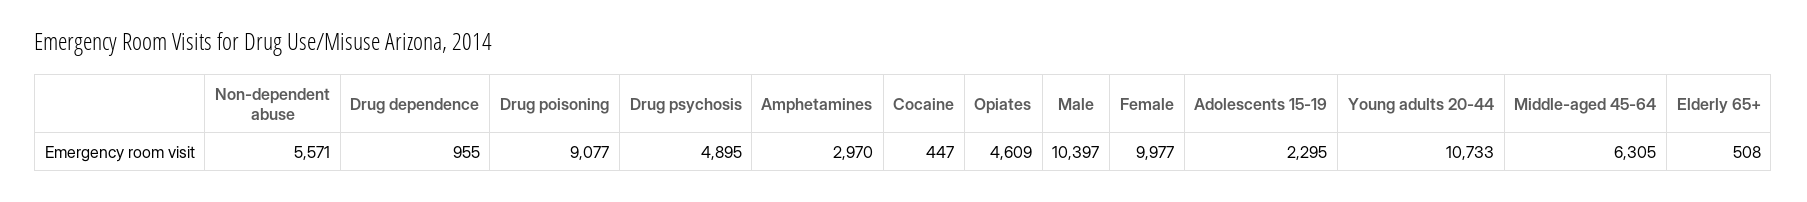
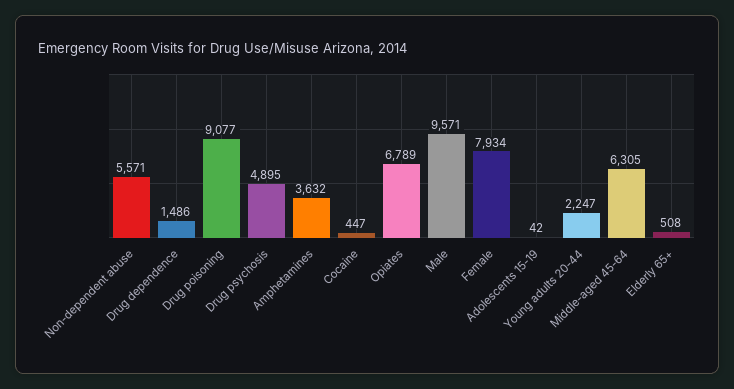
Drug dependence: 955 -> 1486
Amphetamines: 2970 -> 3632
Opiates: 4609 -> 6789
Male: 10397 -> 9571
Female: 9977 -> 7934
Adolescents 15-19: 2295 -> 42
Young adults 20-44: 10733 -> 2247

